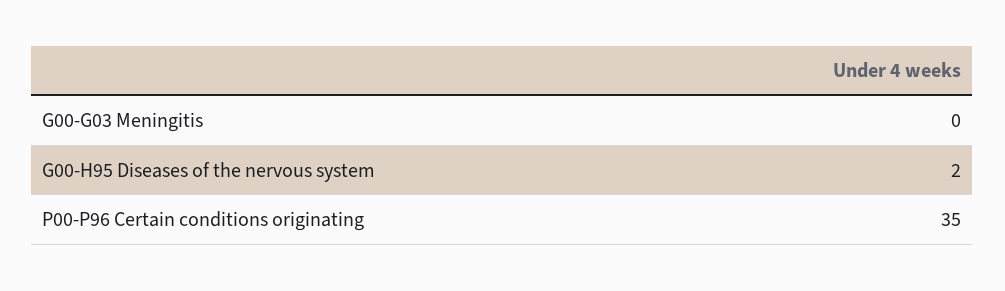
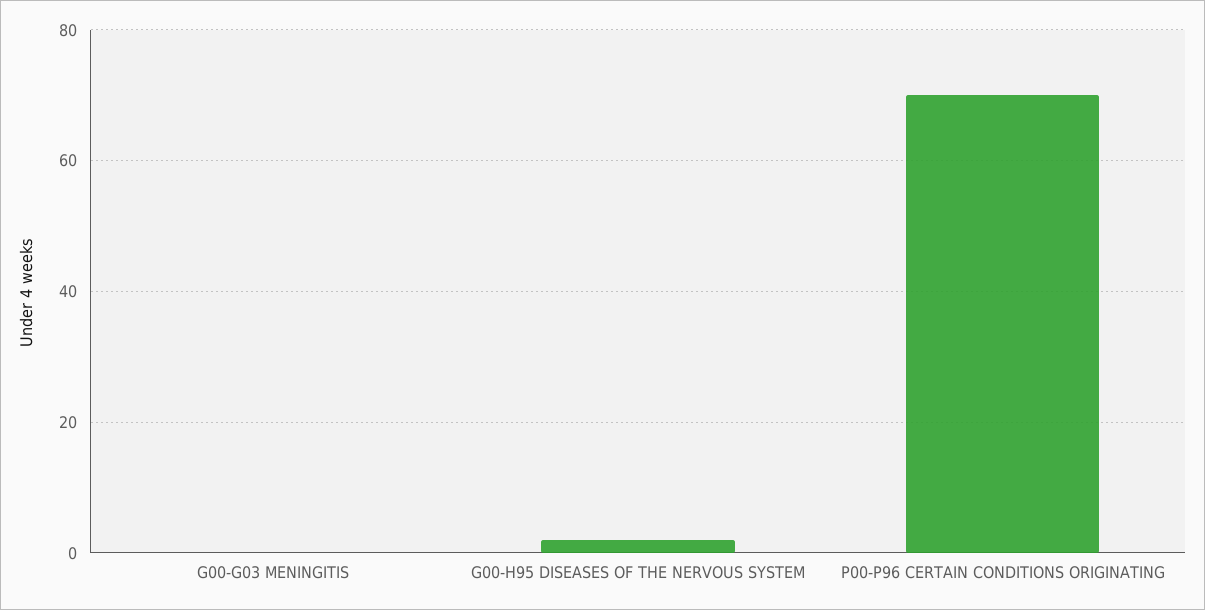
P00-P96 Certain conditions originating: 35 -> 70

